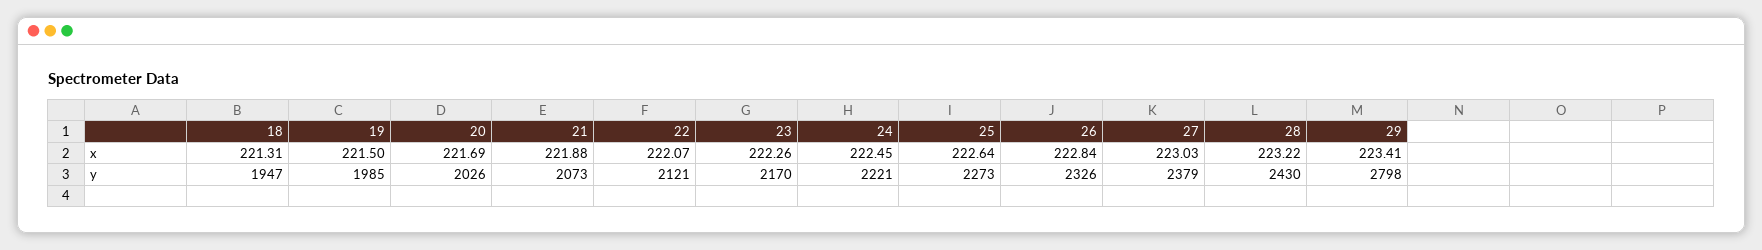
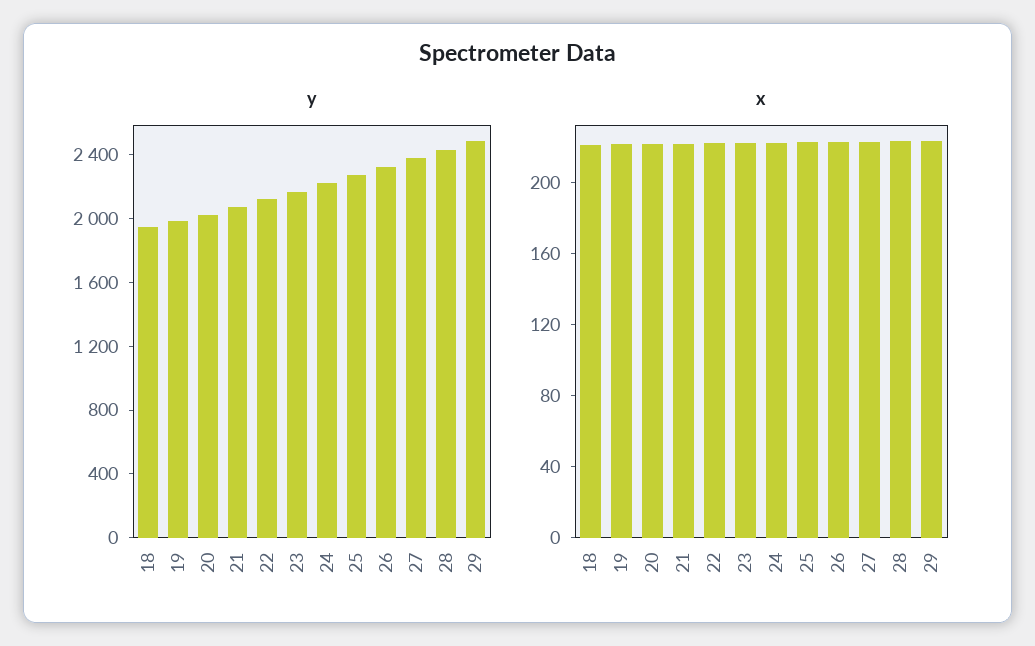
y, 29: 2798 -> 2500

